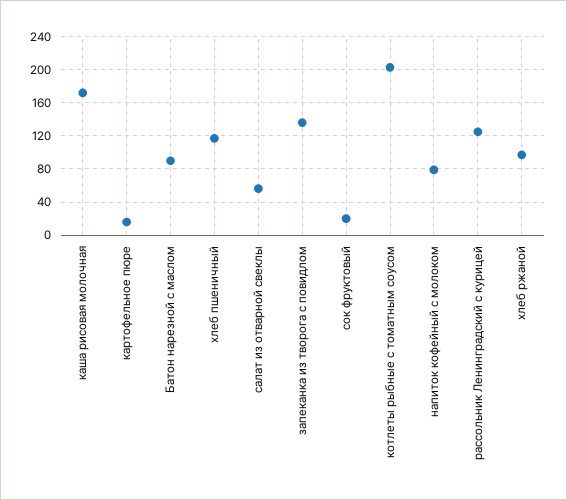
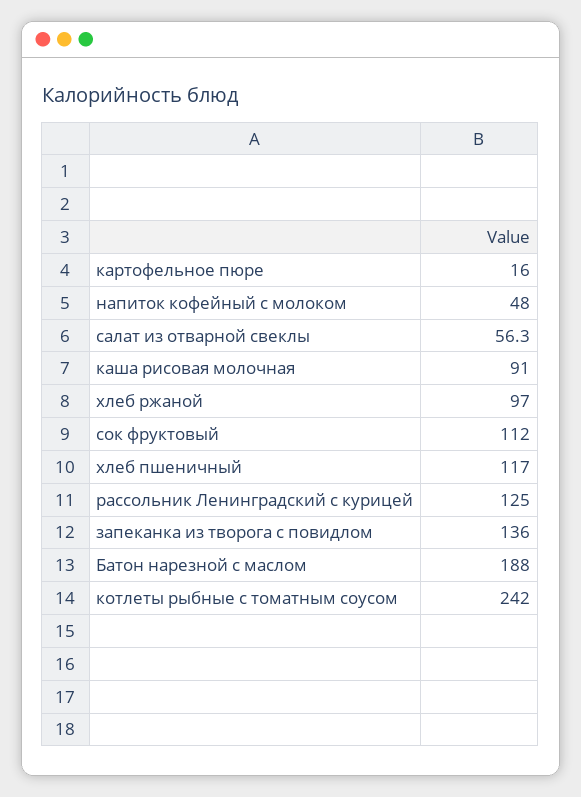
каша рисовая молочная: 170 -> 91
Батон нарезной с маслом: 90 -> 188
сок фруктовый: 20 -> 112
котлеты рыбные с томатным соусом: 200 -> 242
напиток кофейный с молоком: 80 -> 48

